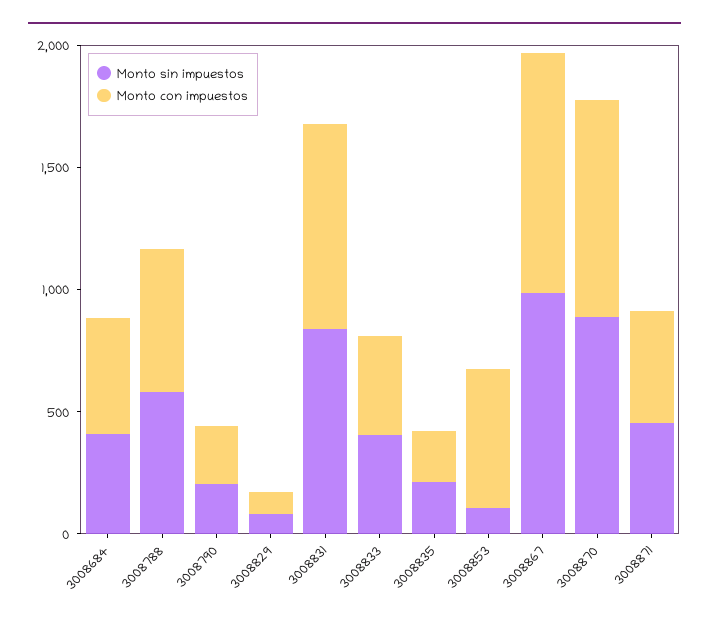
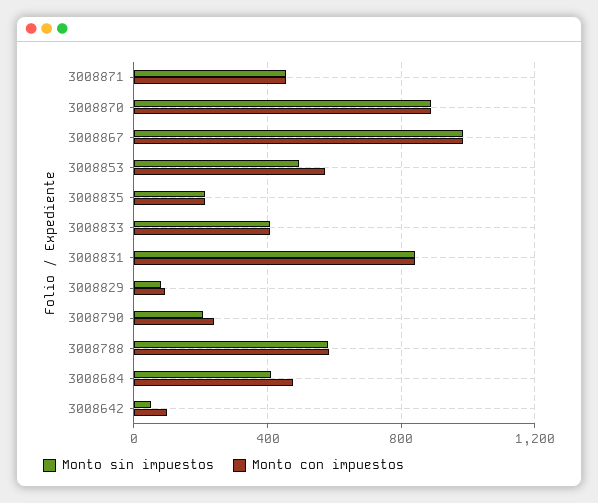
Monto sin impuestos, 3008853: 100 -> 500
Monto sin impuestos, 3008642: none -> 50
Monto con impuestos, 3008642: none -> 100

